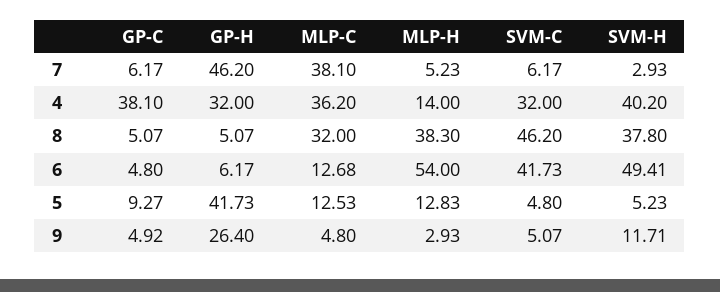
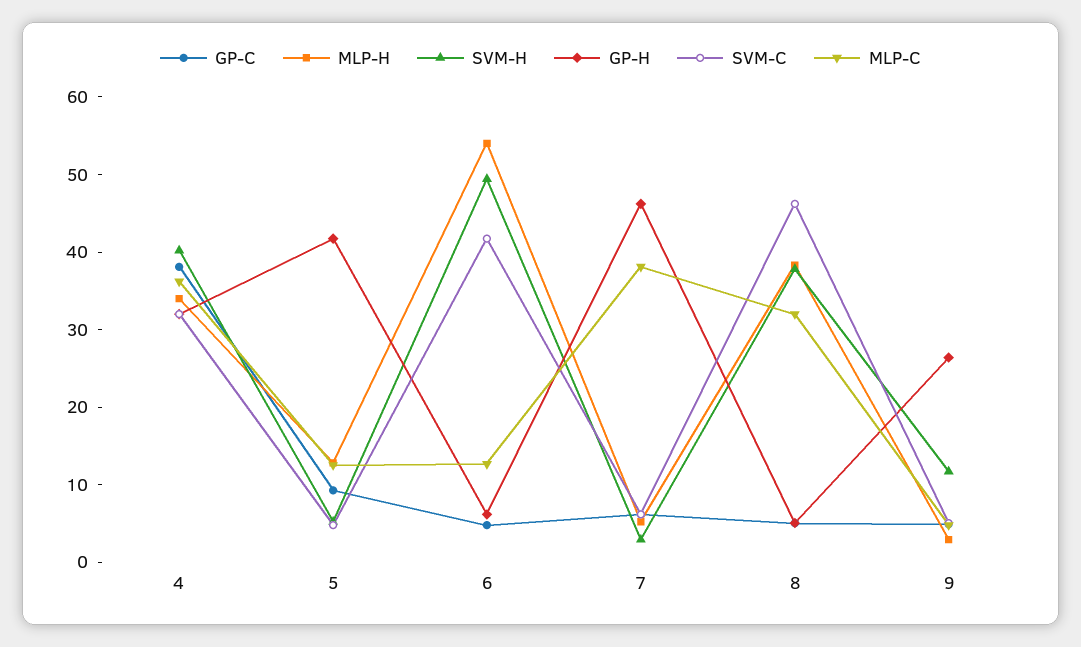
MLP-H, 4: 14 -> 34

